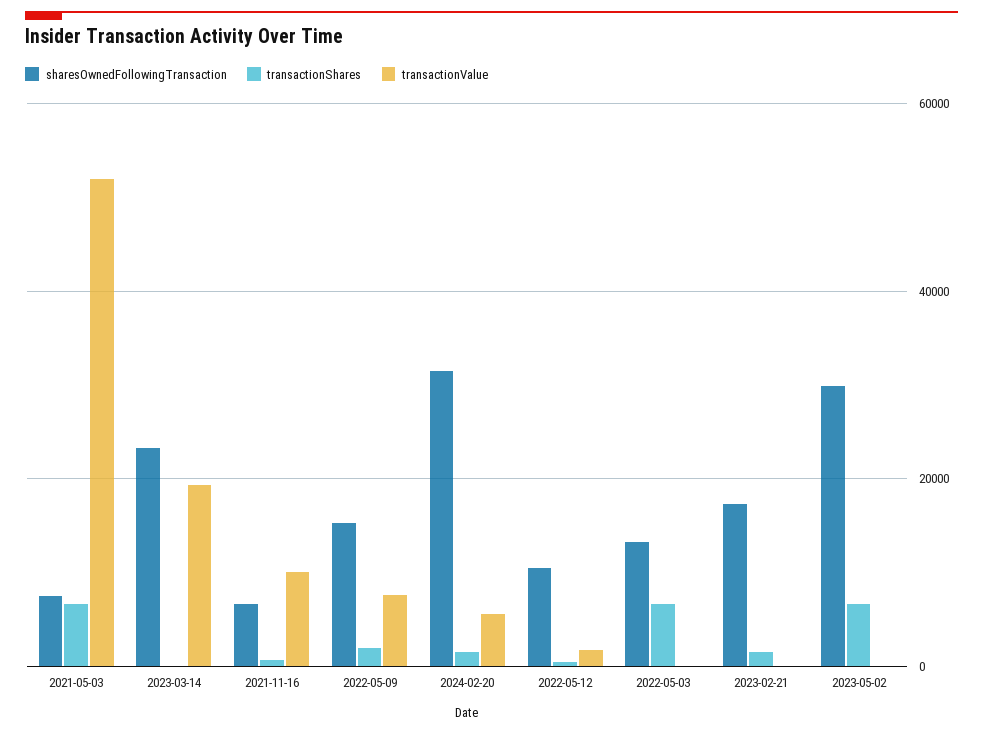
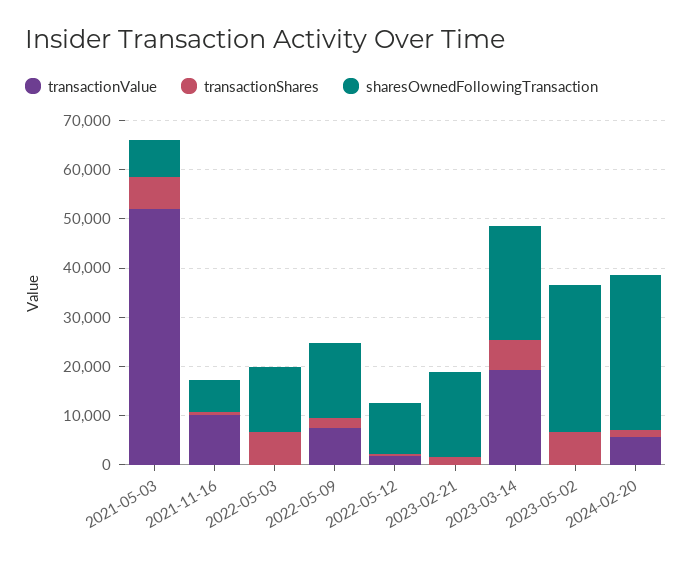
transactionShares, 2023-03-14: 0 -> 6000

